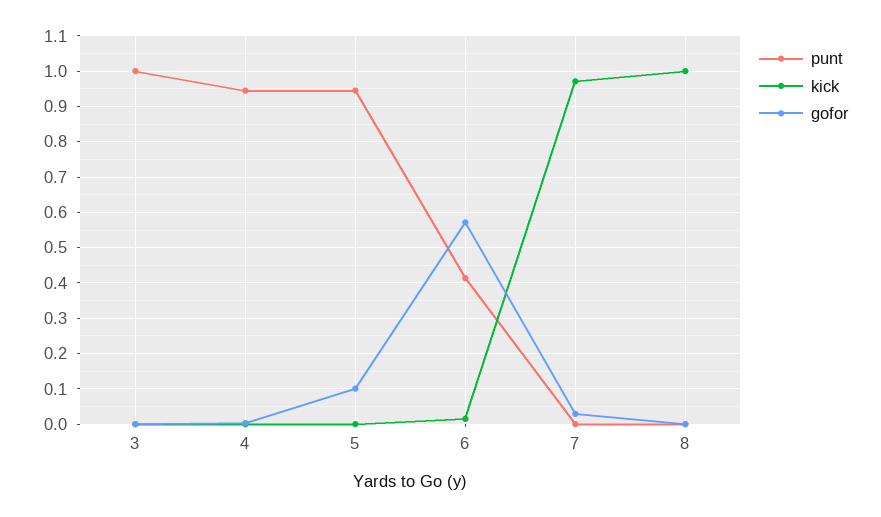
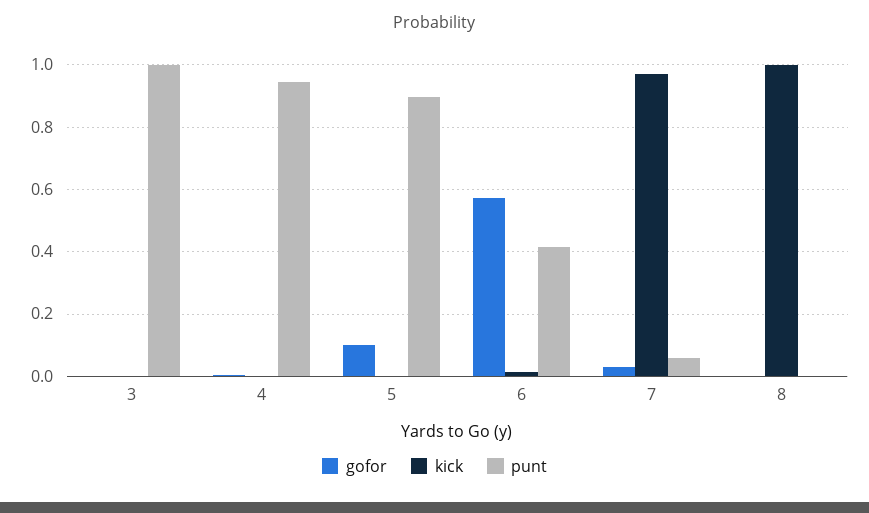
punt, 5: 0.94 -> 0.9
punt, 7: 0 -> 0.06

